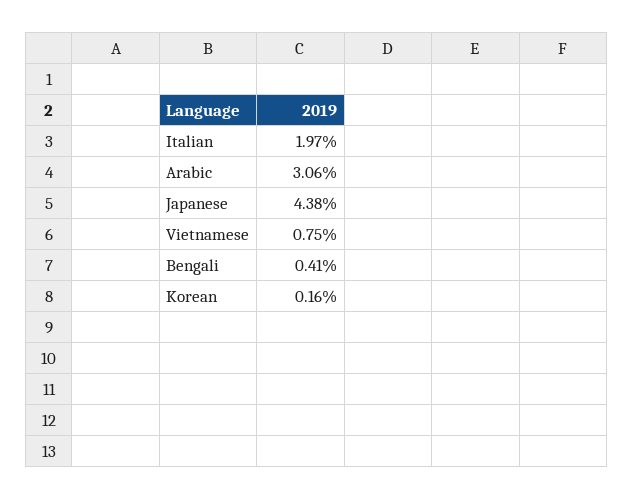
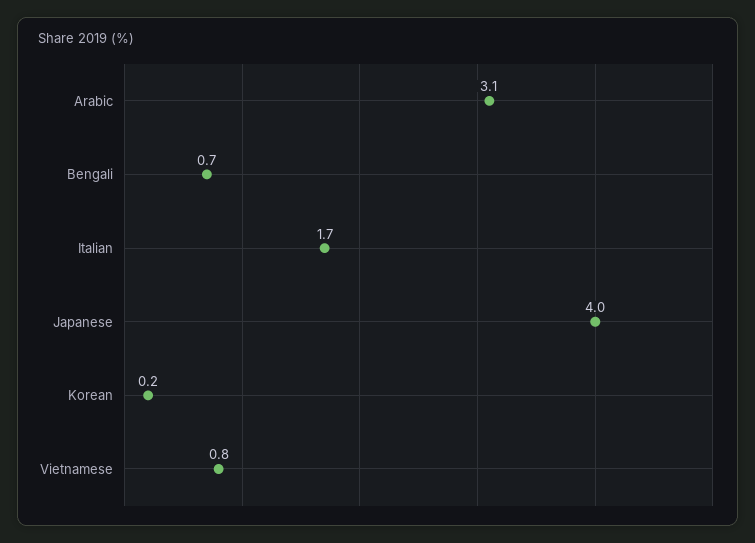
Italian: 1.97 -> 1.7
Japanese: 4.38 -> 4
Bengali: 0.41 -> 0.7

